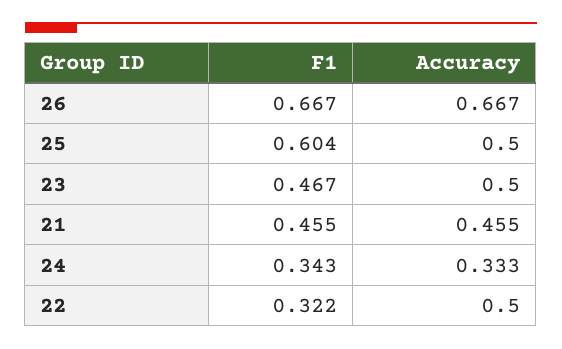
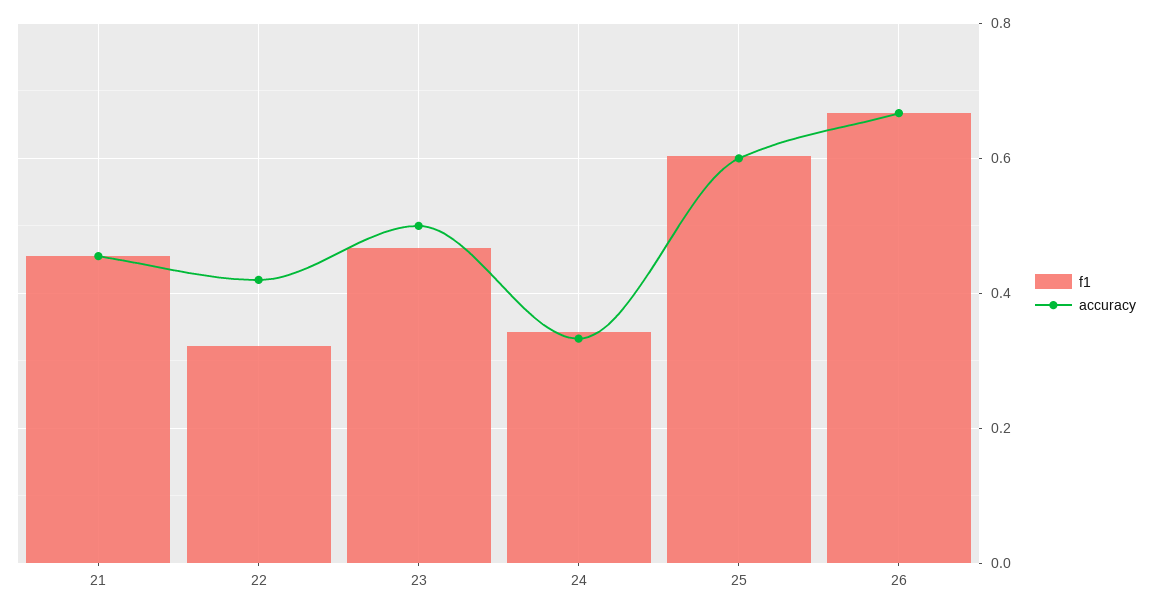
Accuracy, 25: 0.5 -> 0.6
Accuracy, 22: 0.5 -> 0.42

